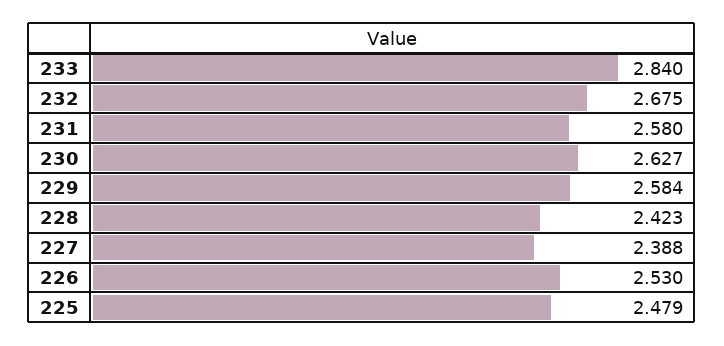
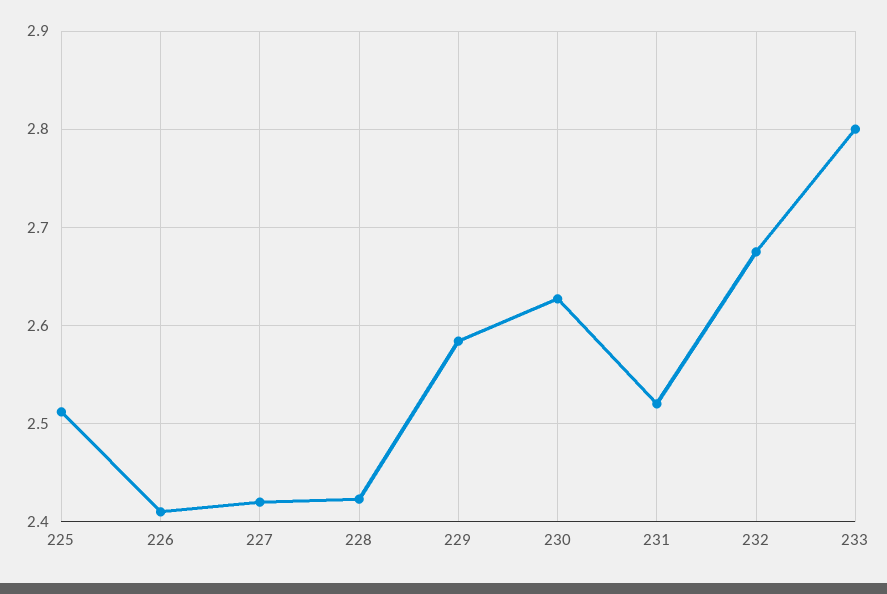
233: 2.84 -> 2.8
231: 2.58 -> 2.52
227: 2.388 -> 2.42
226: 2.53 -> 2.41
225: 2.479 -> 2.51

